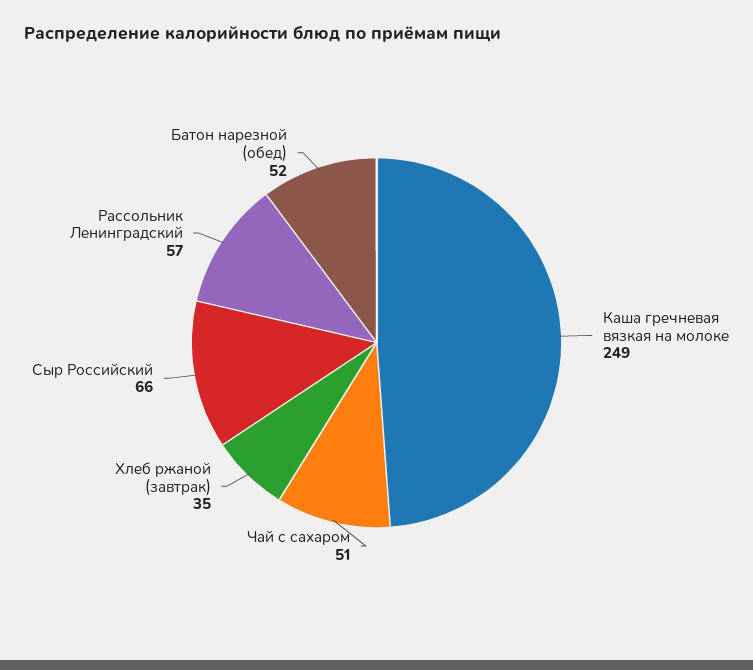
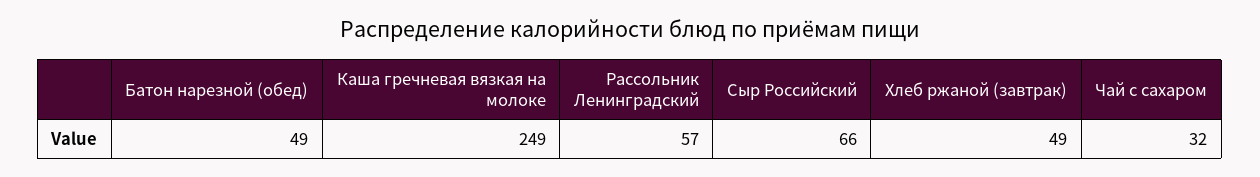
Чай с сахаром: 51 -> 32
Хлеб ржаной (завтрак): 35 -> 49
Батон нарезной (обед): 52 -> 49

